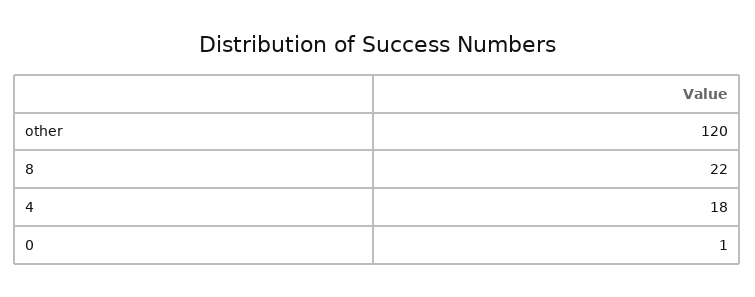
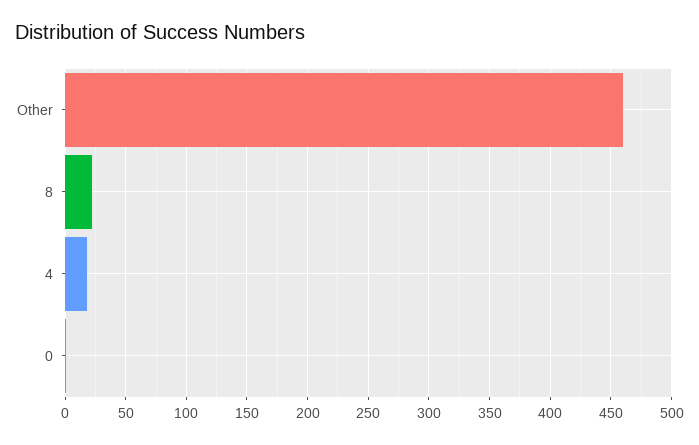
other: 120 -> 460

